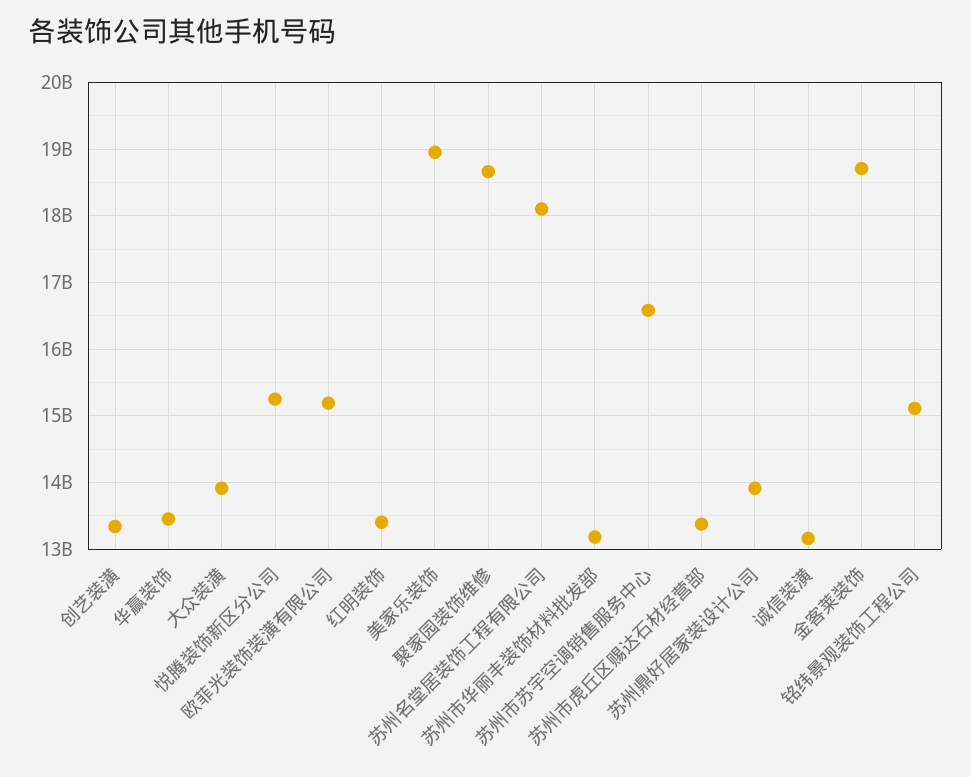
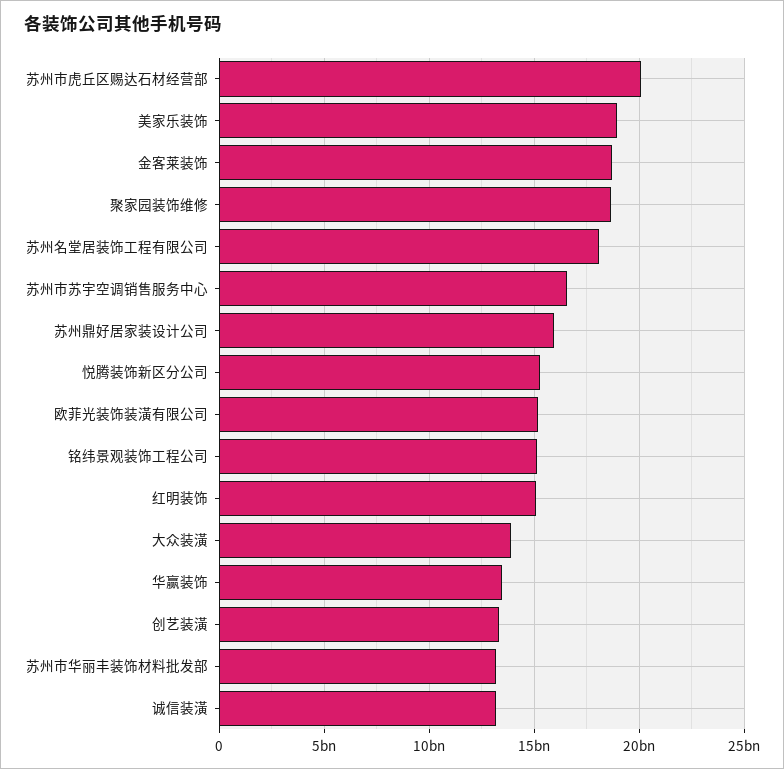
红明装饰: 13400000000 -> 15000000000
苏州市虎丘区赐达石材经营部: 13400000000 -> 20000000000
苏州鼎好居家装设计公司: 13900000000 -> 16000000000

